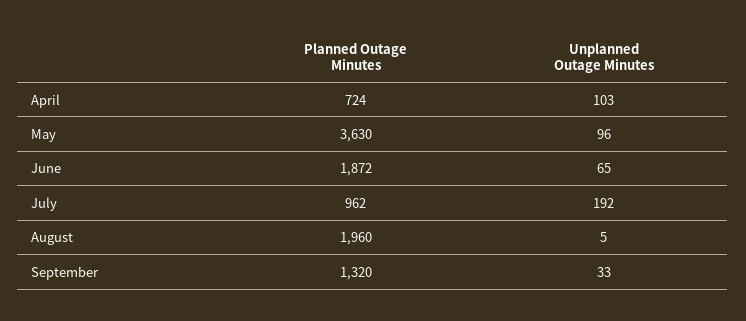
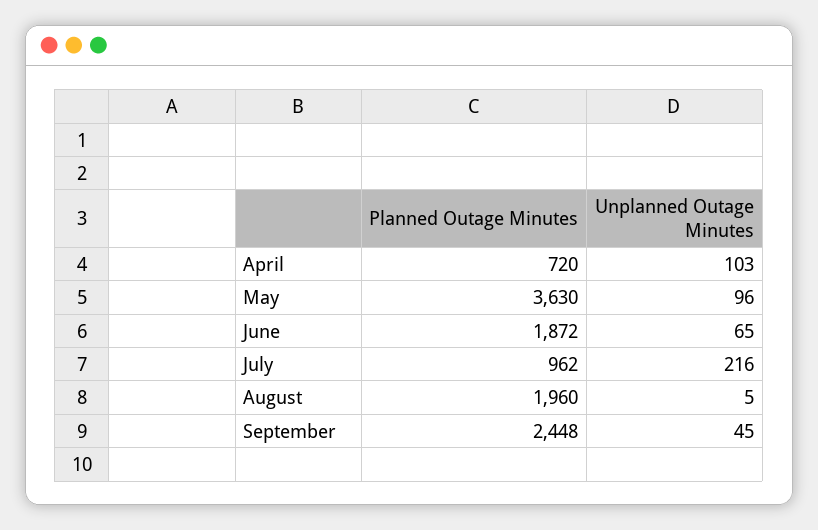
Planned Outage Minutes, April: 724 -> 720
Unplanned Outage Minutes, July: 192 -> 216
Planned Outage Minutes, September: 1320 -> 2448
Unplanned Outage Minutes, September: 33 -> 45

